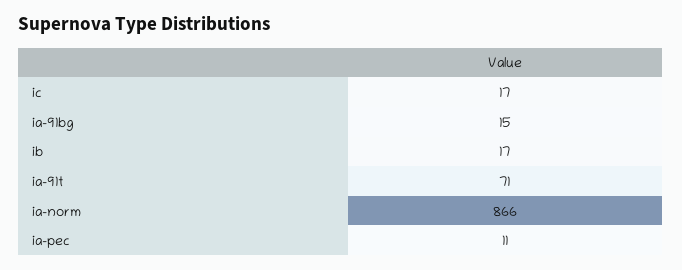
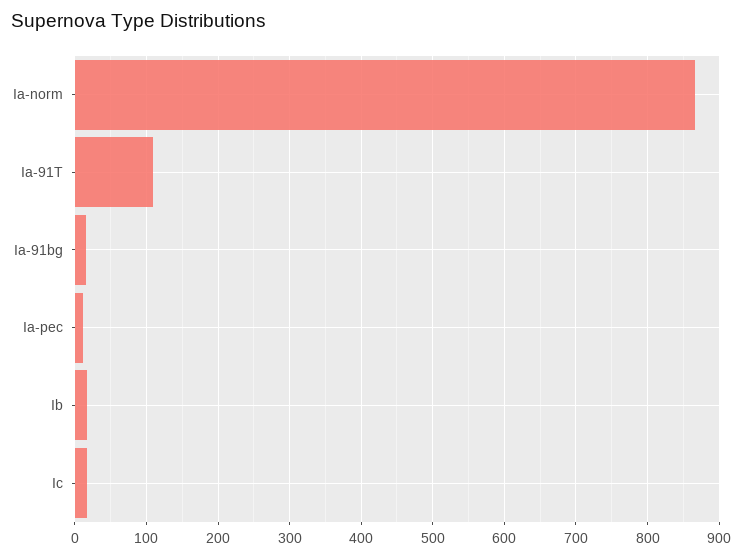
ia-91t: 71 -> 110

